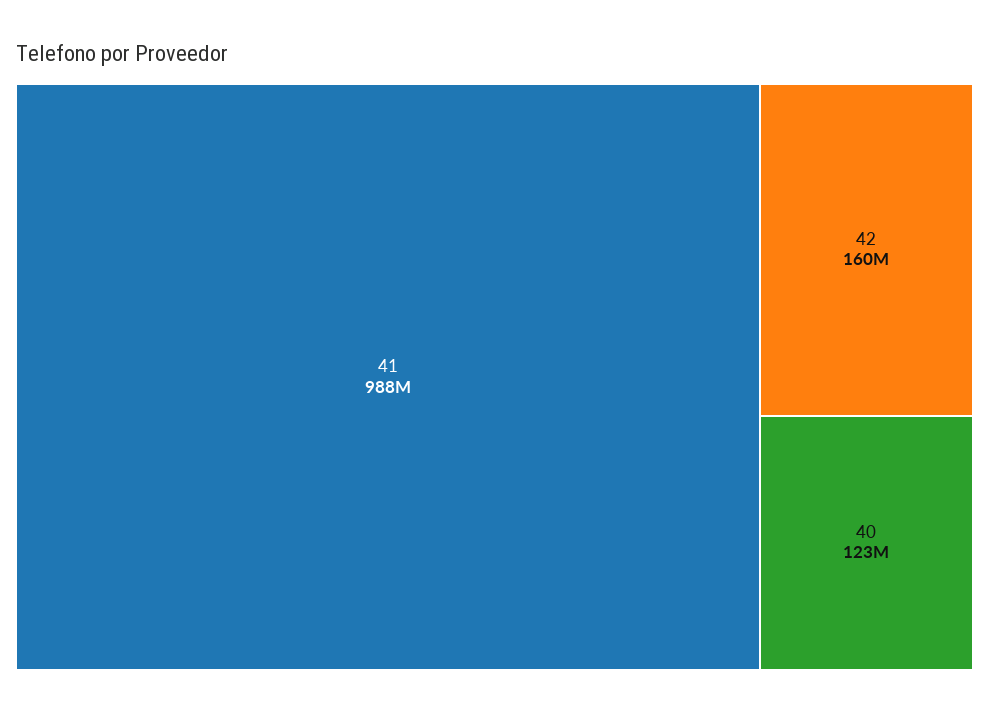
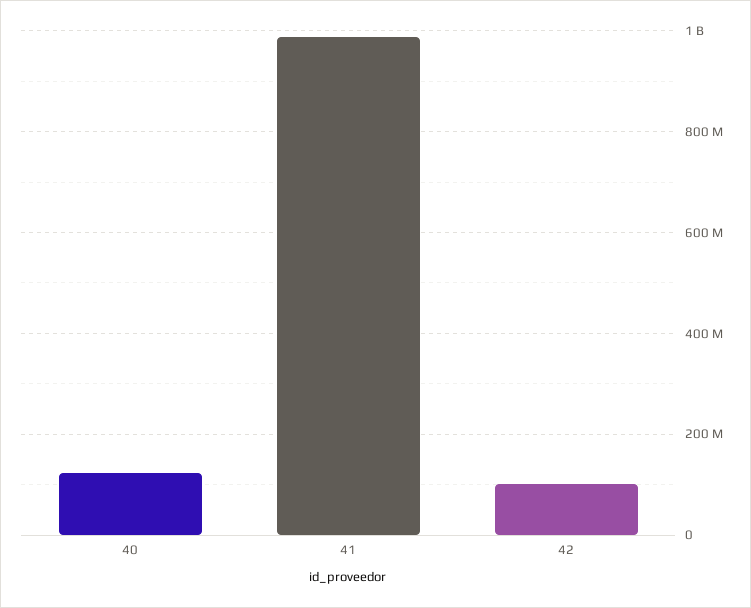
42: 160000000 -> 100000000

